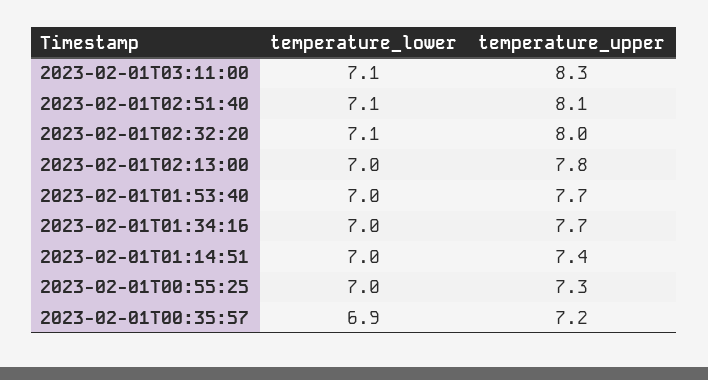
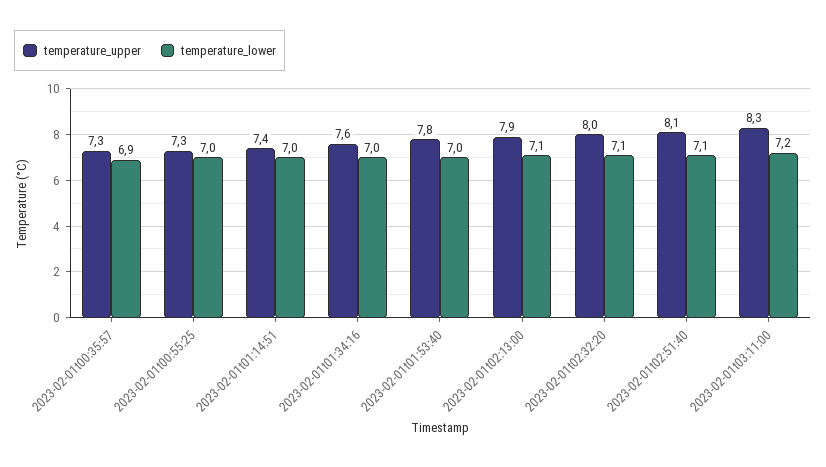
temperature_lower, 2023-02-01T03:11:00: 7.1 -> 7.2
temperature_lower, 2023-02-01T02:13:00: 7 -> 7.1
temperature_upper, 2023-02-01T02:13:00: 7.8 -> 7.9
temperature_upper, 2023-02-01T01:53:40: 7.7 -> 7.8
temperature_upper, 2023-02-01T01:34:16: 7.7 -> 7.6
temperature_upper, 2023-02-01T00:35:57: 7.2 -> 7.3

